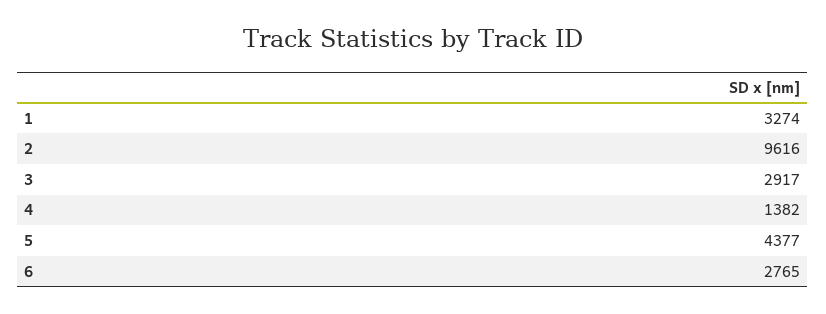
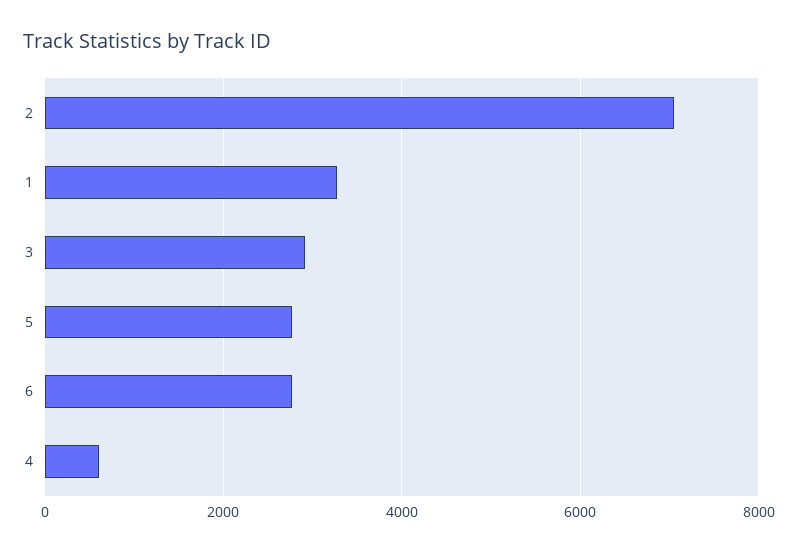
2: 9616 -> 7000
4: 1382 -> 600
5: 4377 -> 2800

